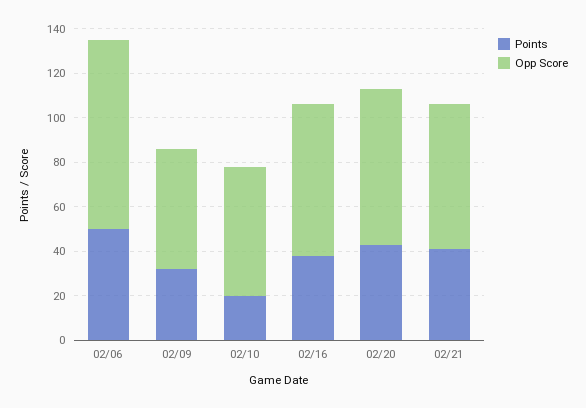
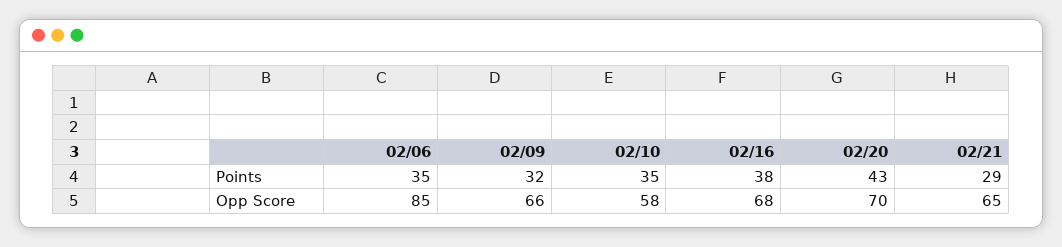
Points, 02/06: 50 -> 35
Opp Score, 02/09: 55 -> 66
Points, 02/10: 20 -> 35
Points, 02/21: 40 -> 29

